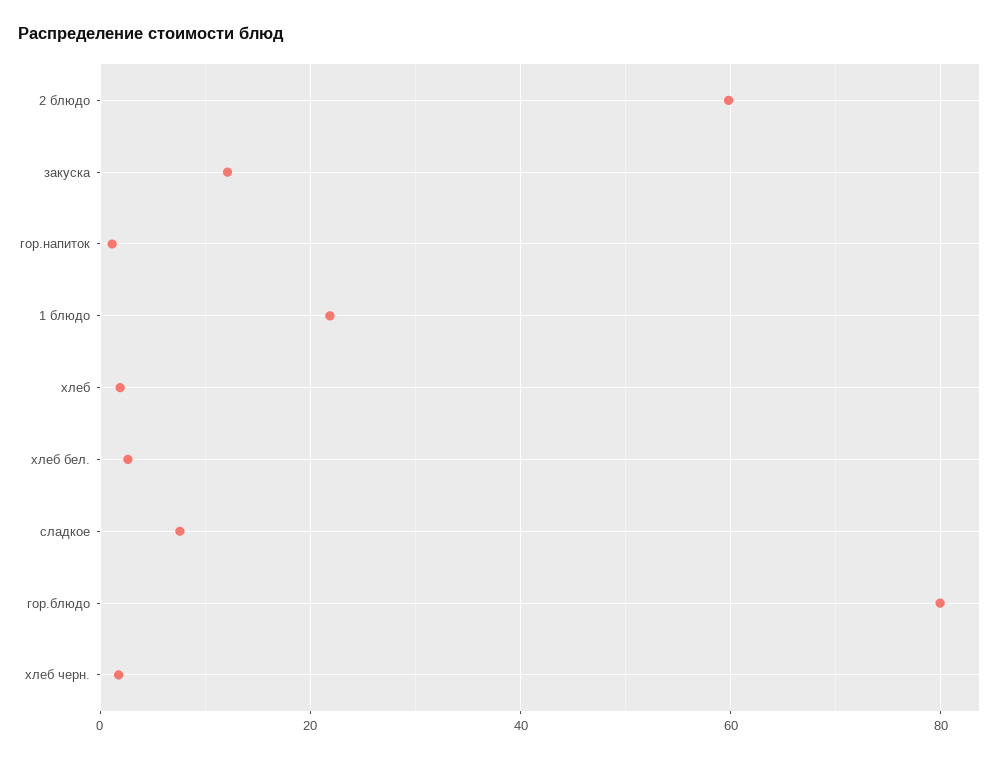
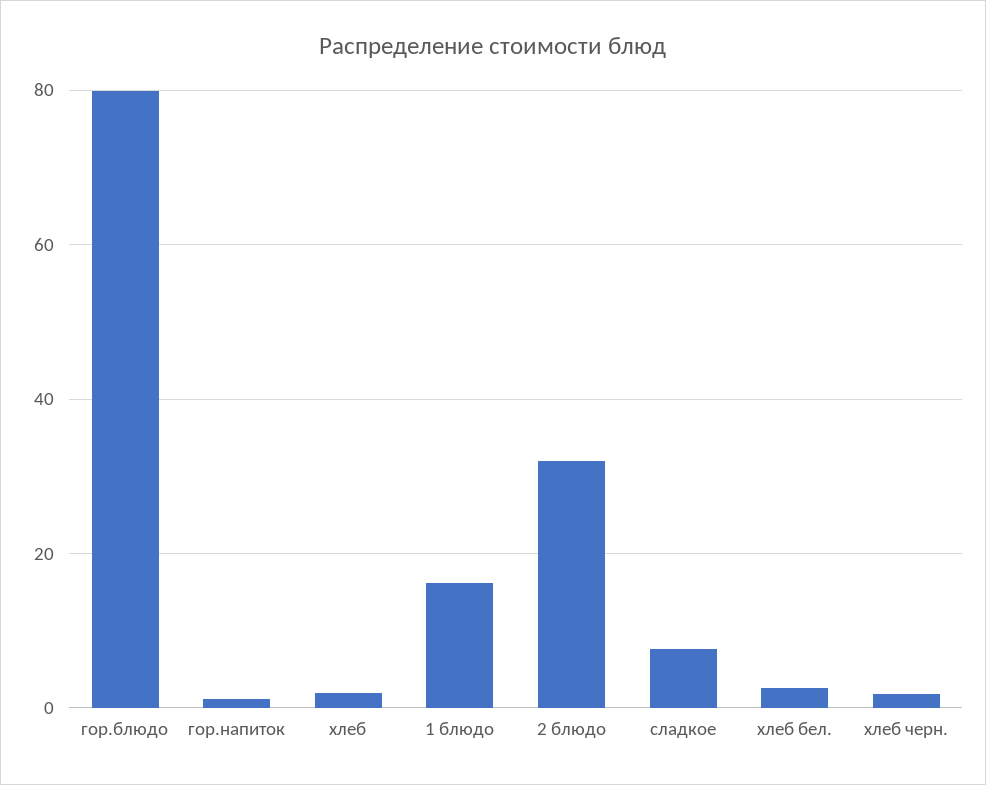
2 блюдо: 60 -> 32
закуска: 12 -> none
1 блюдо: 22 -> 16

